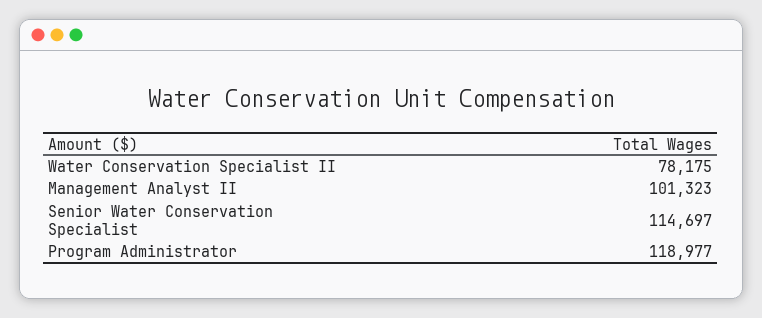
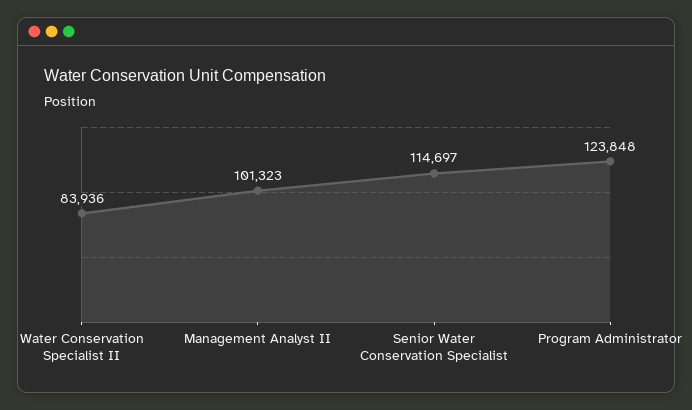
Water Conservation Specialist II: 78175 -> 83936
Program Administrator: 118977 -> 123848

